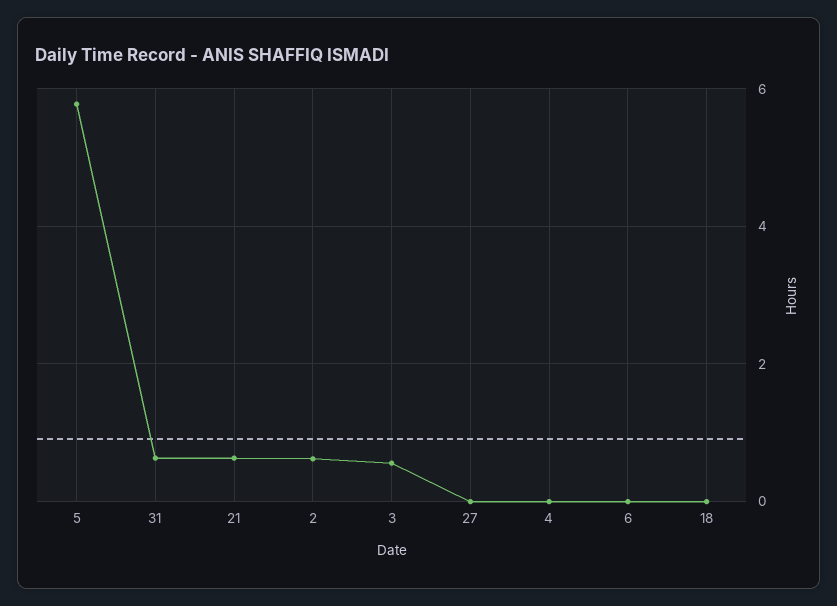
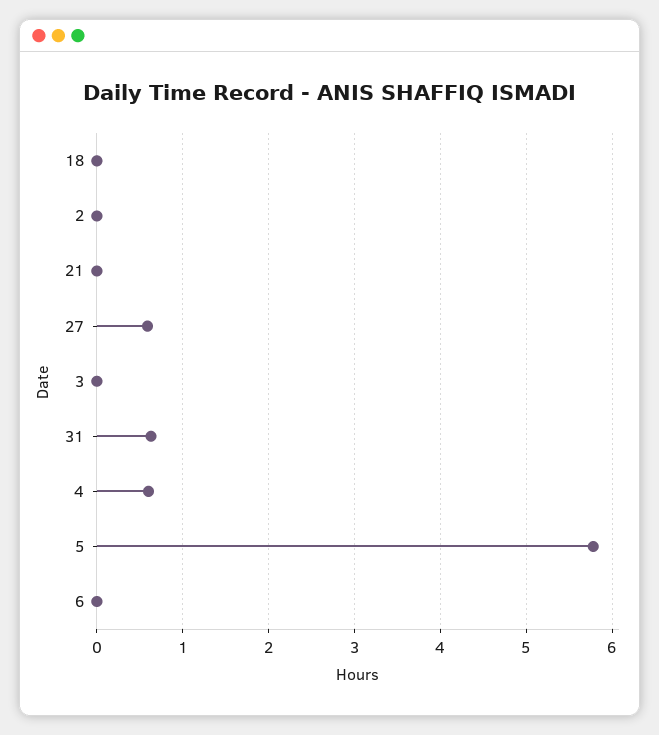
21: 0.6 -> 0
2: 0.6 -> 0
3: 0.6 -> 0
27: 0 -> 0.6
4: 0 -> 0.6

